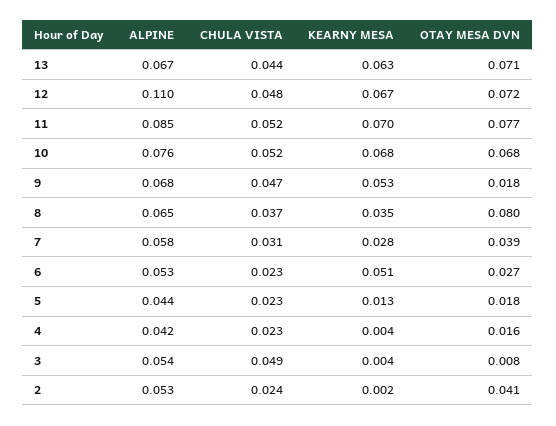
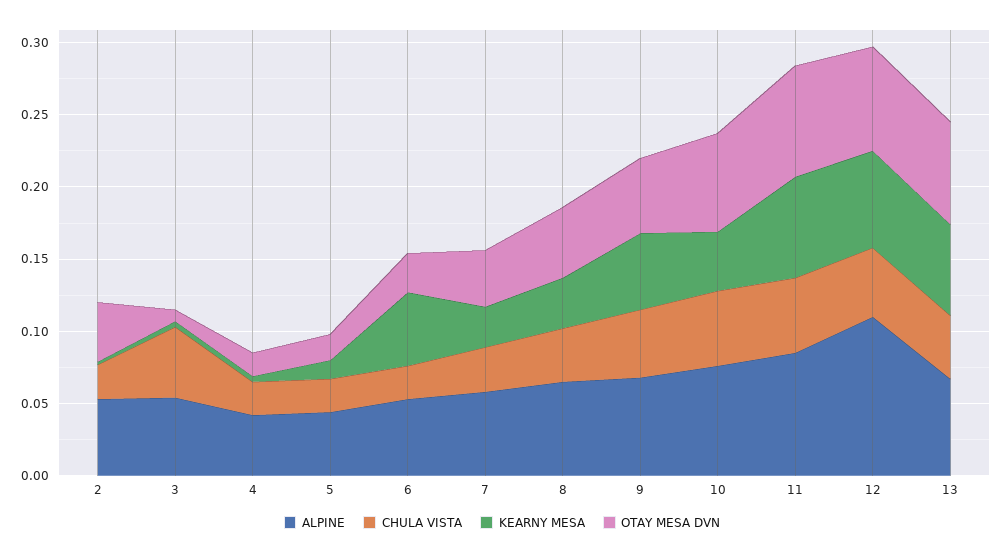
KEARNY MESA, 10: 0.068 -> 0.04
OTAY MESA DVN, 9: 0.018 -> 0.05
OTAY MESA DVN, 8: 0.08 -> 0.05

